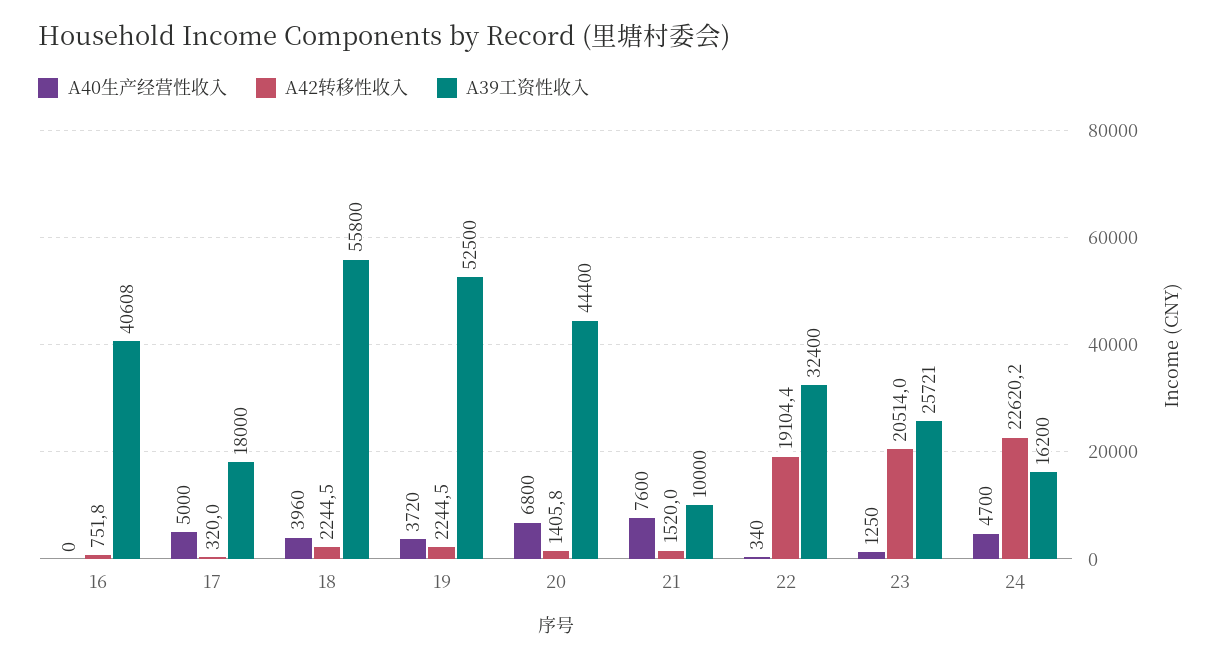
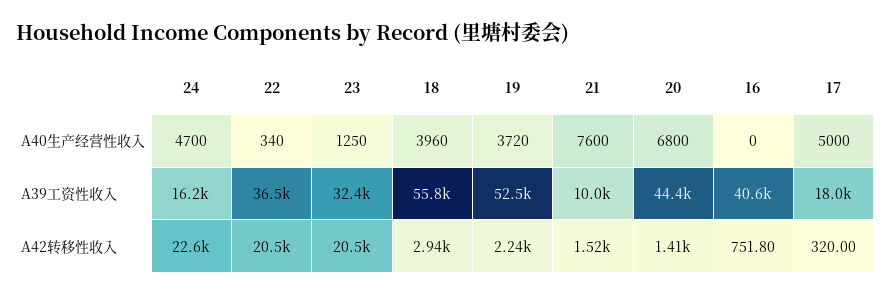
A42转移性收入, 18: 2244.5 -> 2940
A42转移性收入, 22: 19104.4 -> 20500
A39工资性收入, 22: 32400 -> 36500
A39工资性收入, 23: 25721 -> 32400

